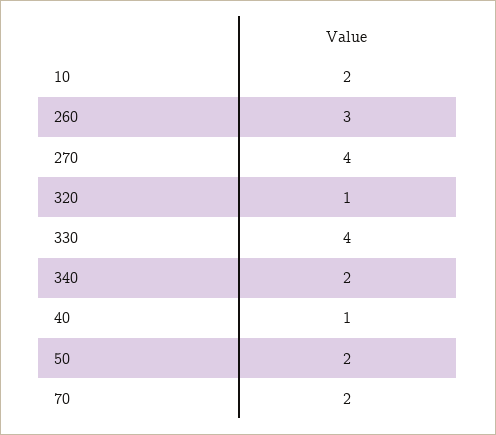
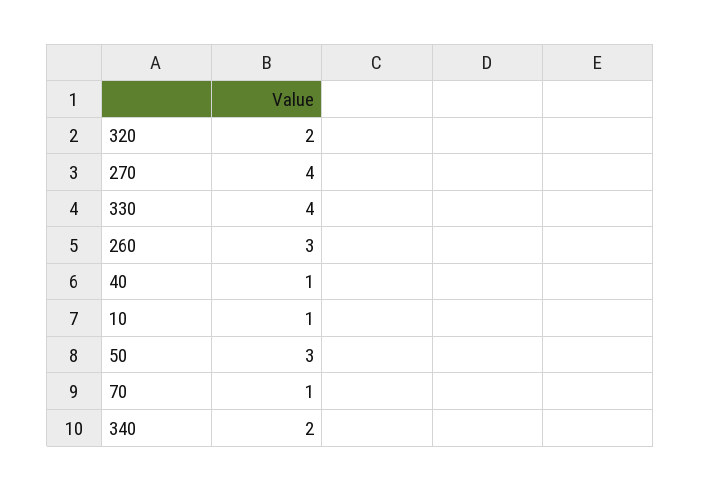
10: 2 -> 1
320: 1 -> 2
50: 2 -> 3
70: 2 -> 1

